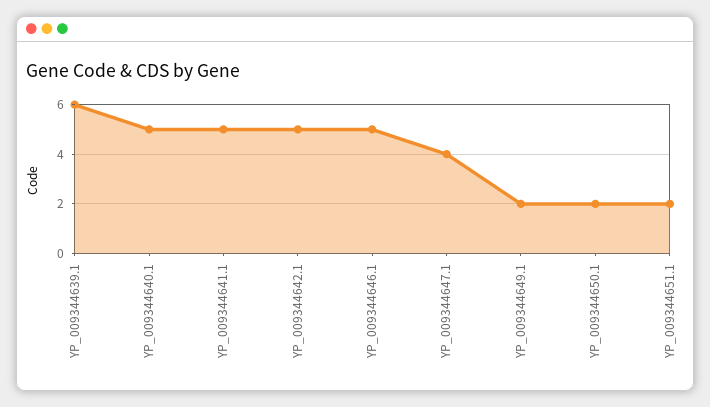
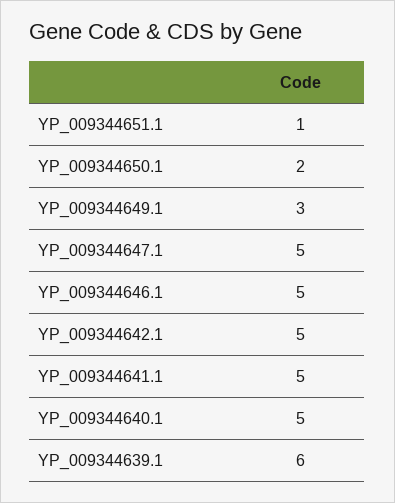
YP_009344647.1: 4 -> 5
YP_009344649.1: 2 -> 3
YP_009344651.1: 2 -> 1

